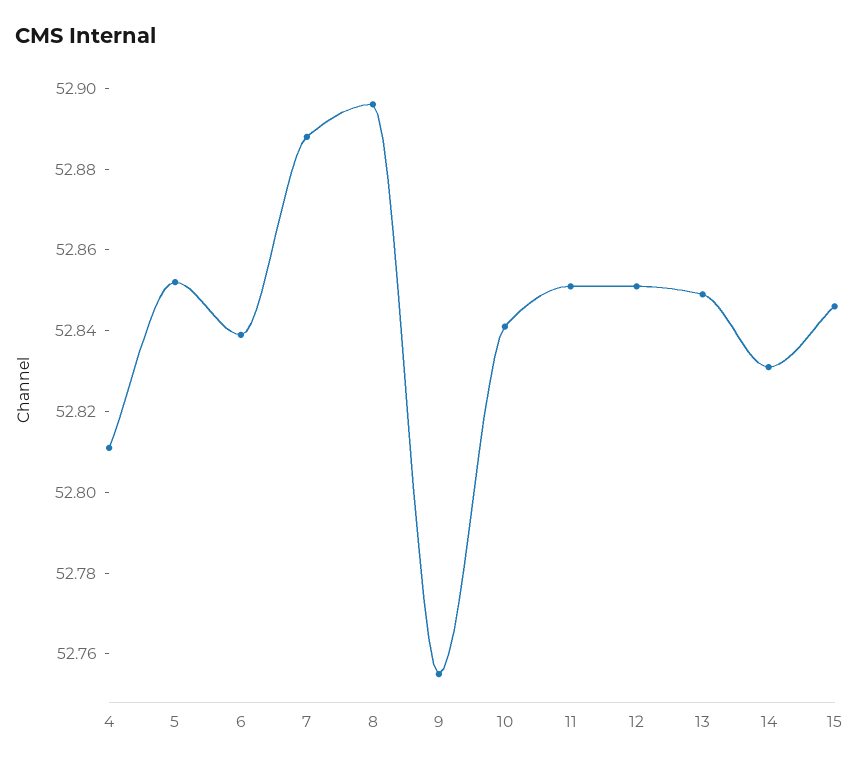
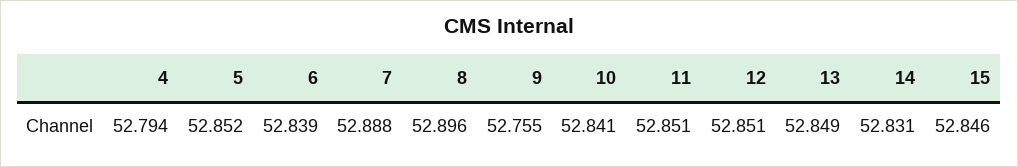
4: 52.81 -> 52.794

